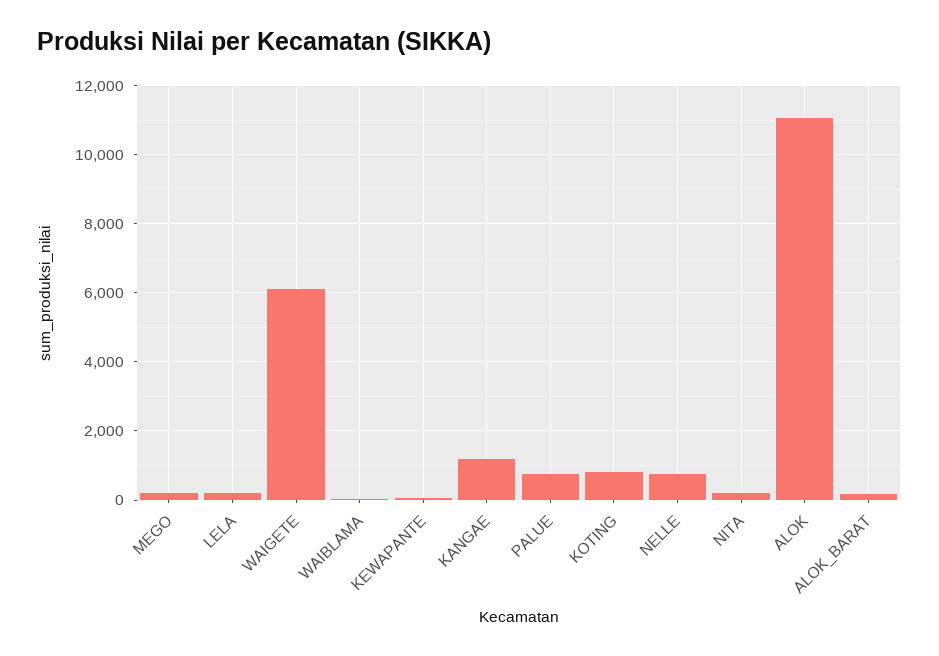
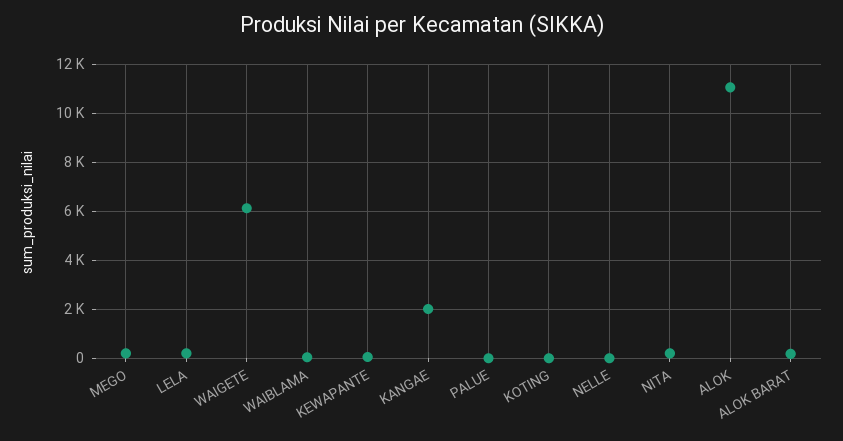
KANGAE: 1200 -> 2000
PALUE: 800 -> 0
KOTING: 800 -> 0
NELLE: 800 -> 0

